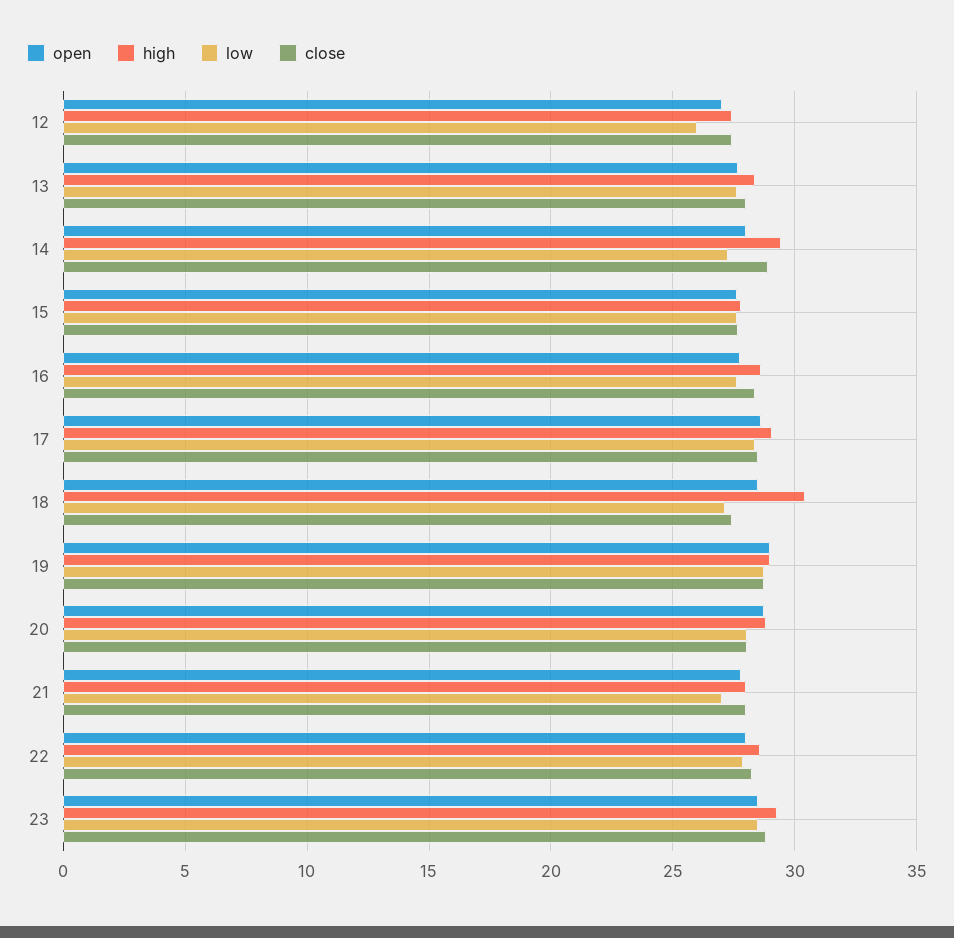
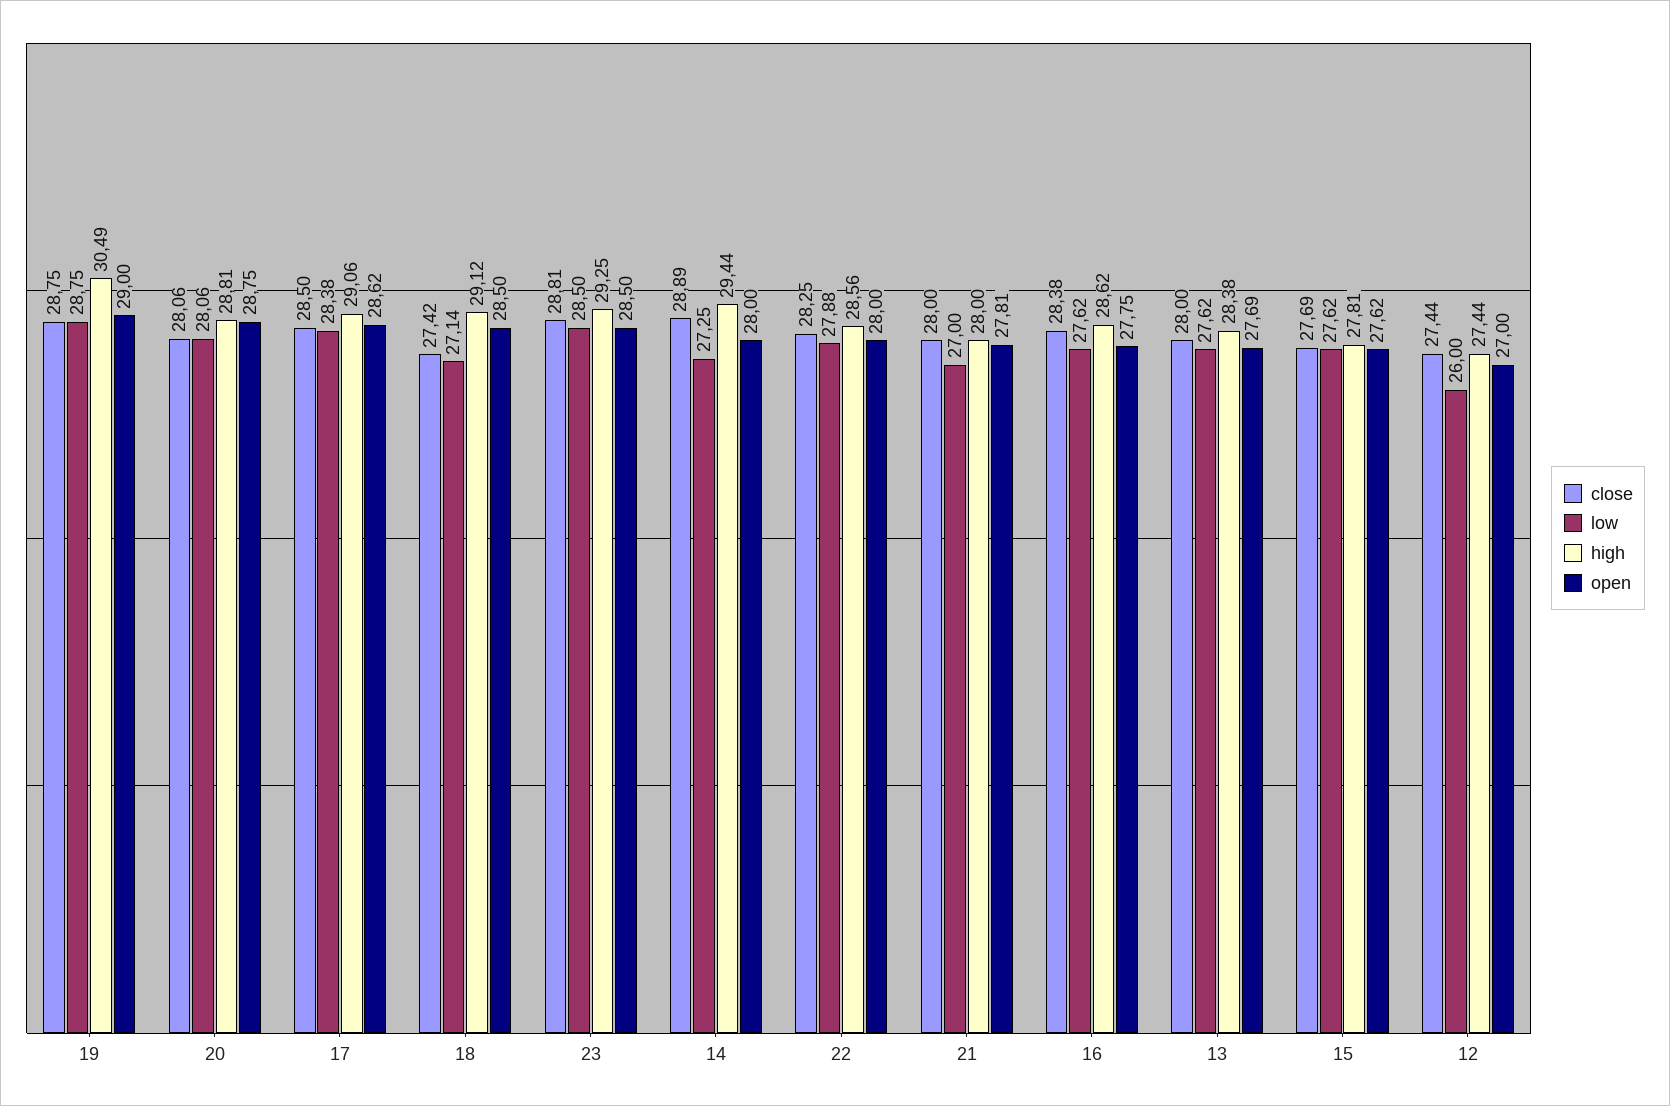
high, 18: 30.5 -> 29.12
high, 19: 29 -> 30.49

